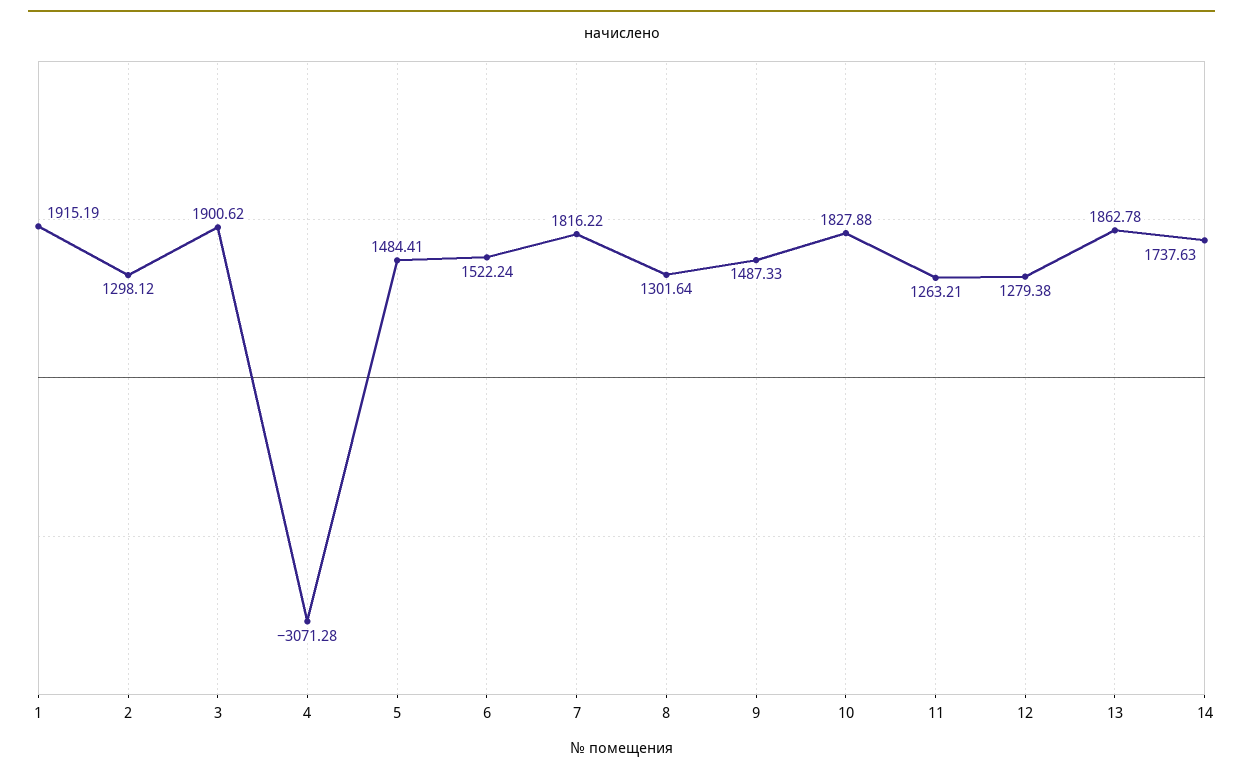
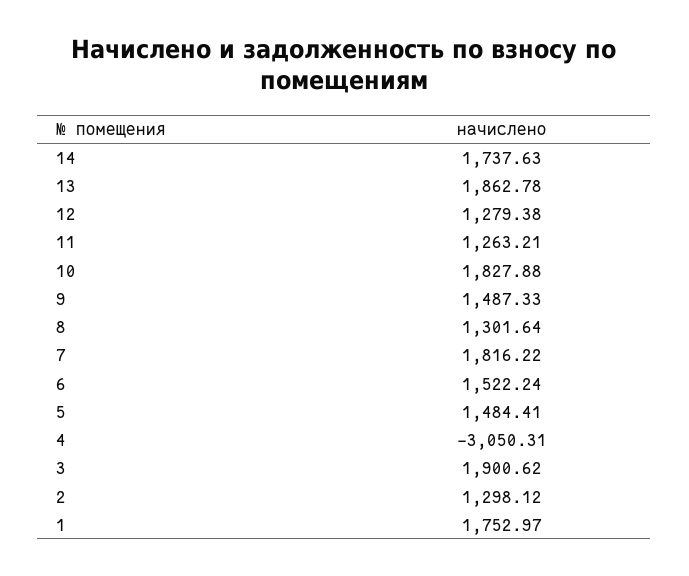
1: 1915.19 -> 1752.97
4: -3071.28 -> -3050.31

